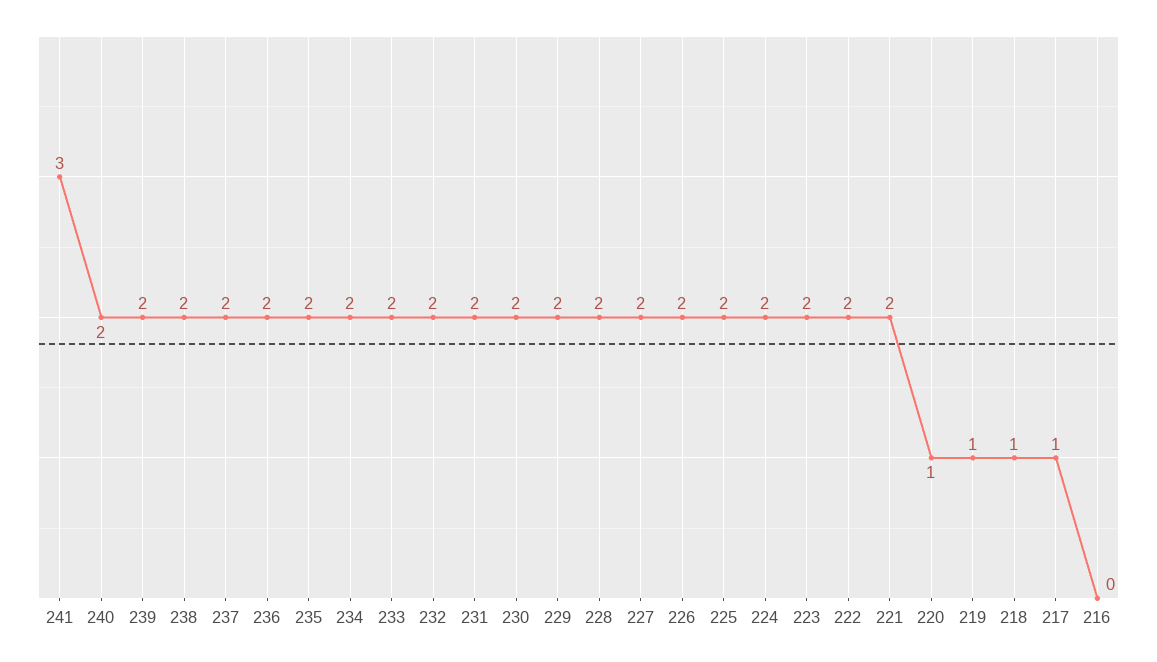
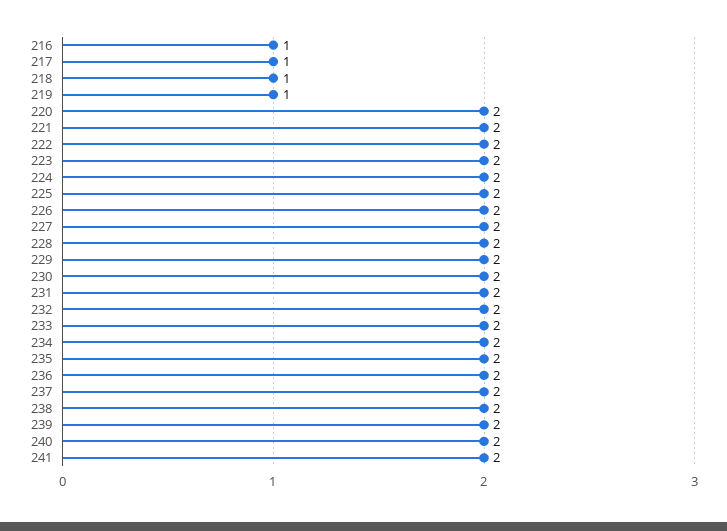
241: 3 -> 2
220: 1 -> 2
216: 0 -> 1

